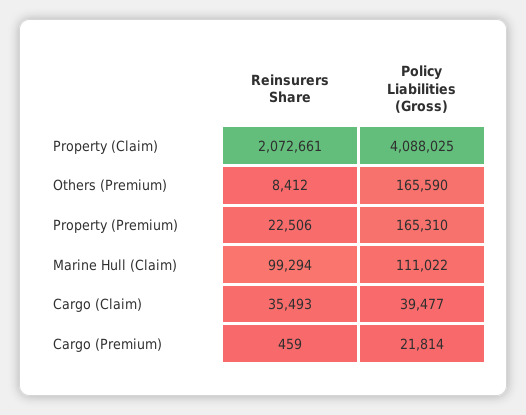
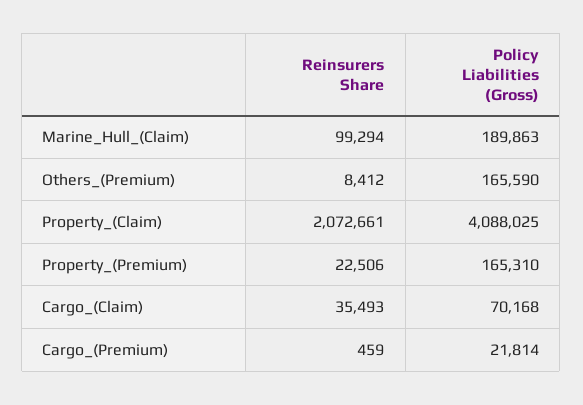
Policy Liabilities (Gross), Marine Hull (Claim): 111022 -> 189863
Policy Liabilities (Gross), Cargo (Claim): 39477 -> 70168

